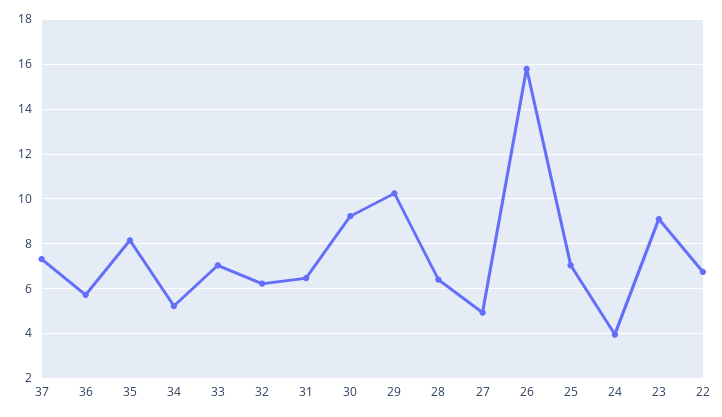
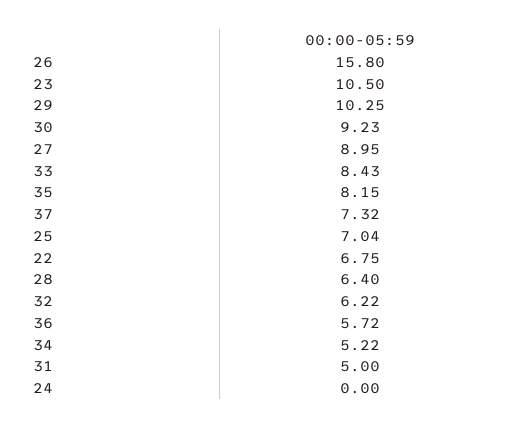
33: 7 -> 8.43
31: 6.5 -> 5
27: 5 -> 8.95
24: 4 -> 0
23: 9 -> 10.5

